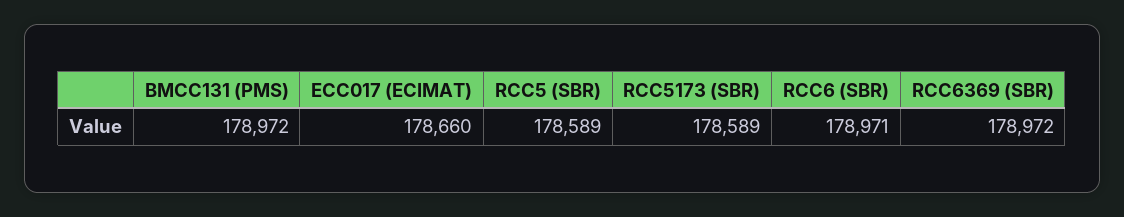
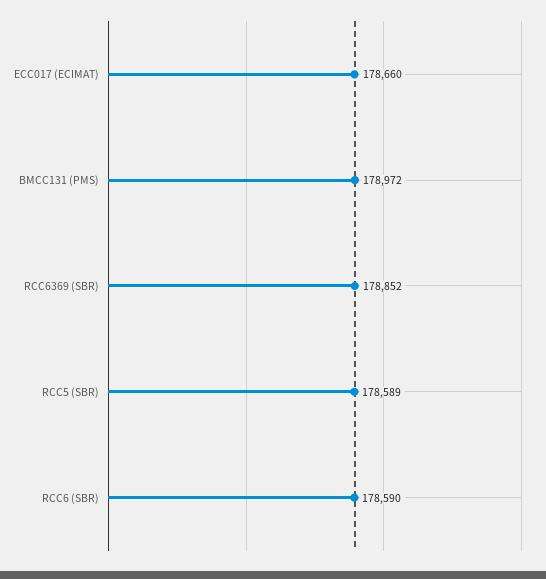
RCC5173 (SBR): 178589 -> none
RCC6 (SBR): 178971 -> 178590
RCC6369 (SBR): 178972 -> 178852

